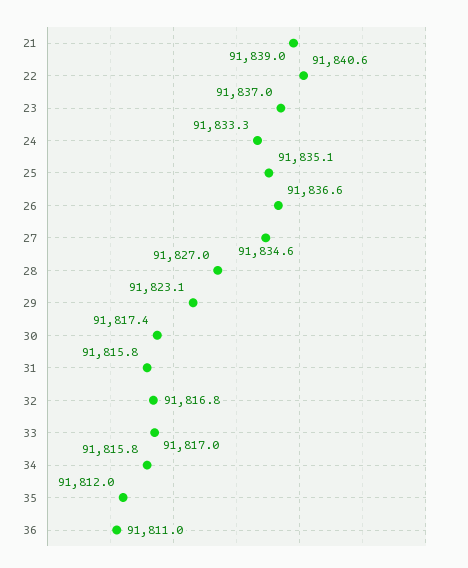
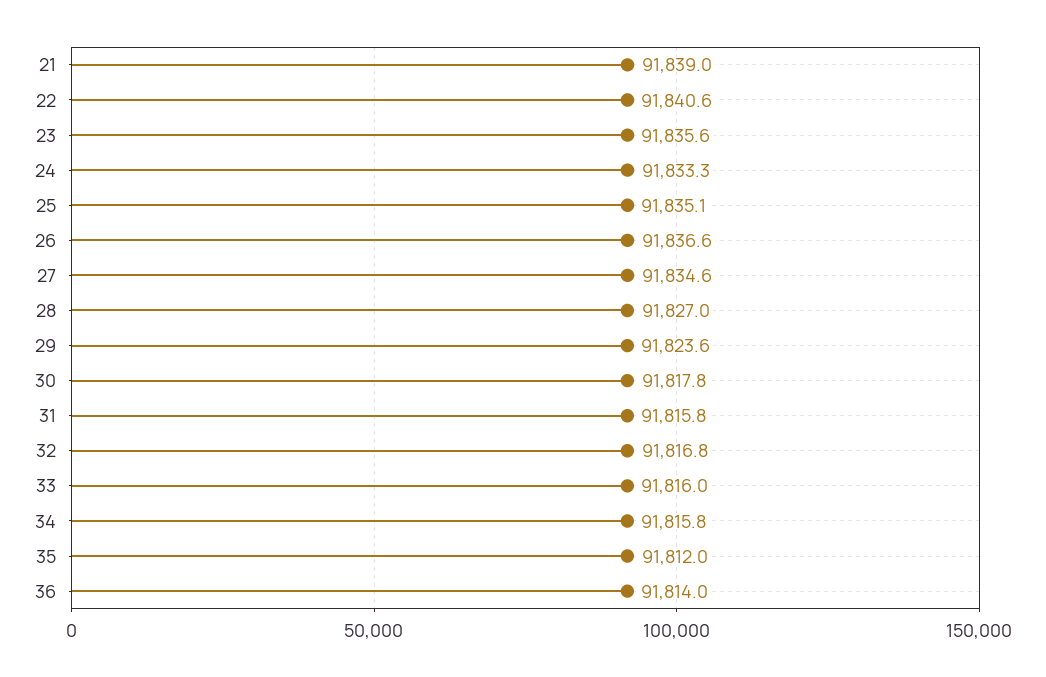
23: 91837 -> 91835.6
29: 91823.1 -> 91823.6
30: 91817.4 -> 91817.8
33: 91817 -> 91816
36: 91811 -> 91814

